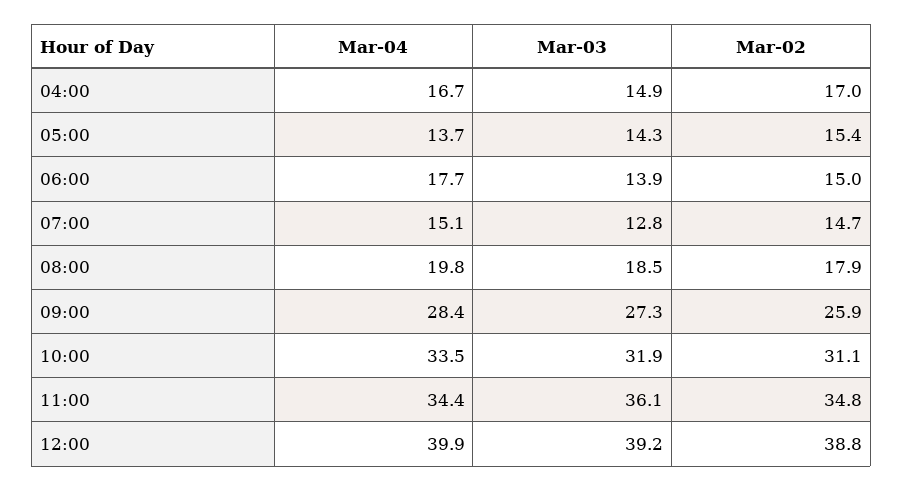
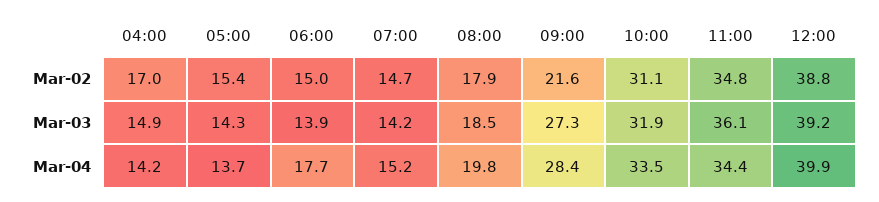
Mar-04, 04:00: 16.7 -> 14.2
Mar-04, 07:00: 15.1 -> 15.2
Mar-03, 07:00: 12.8 -> 14.2
Mar-02, 09:00: 25.9 -> 21.6

